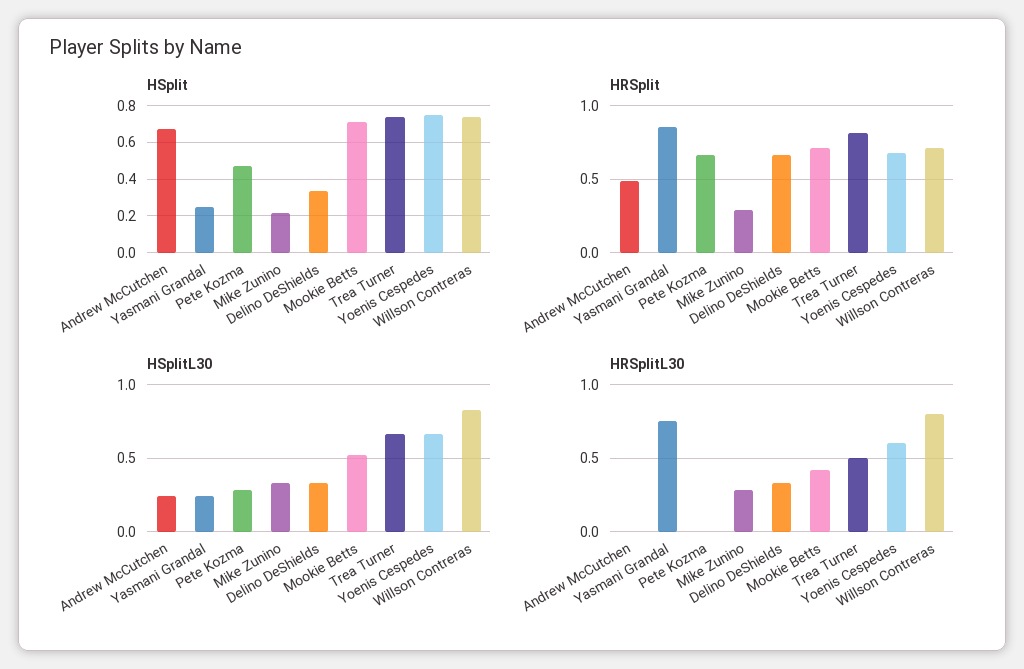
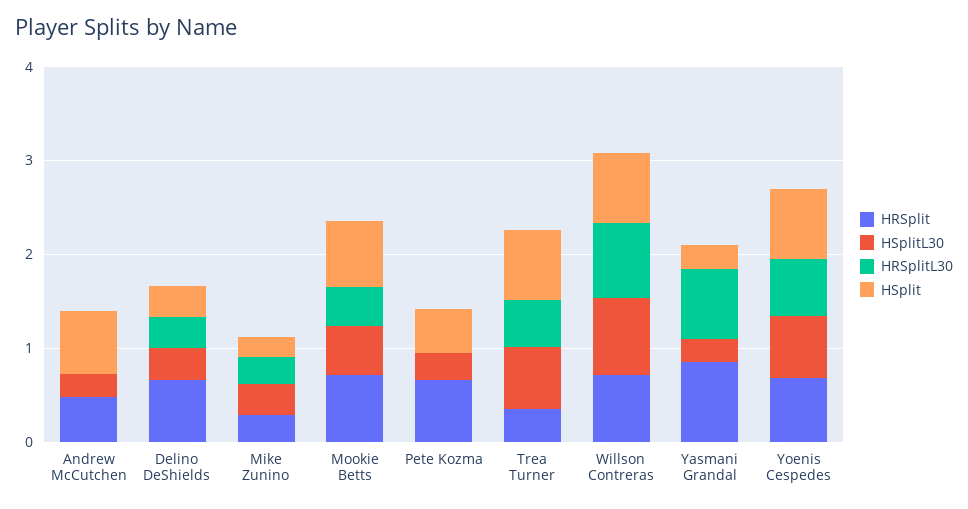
HRSplit, Trea Turner: 0.8 -> 0.4

